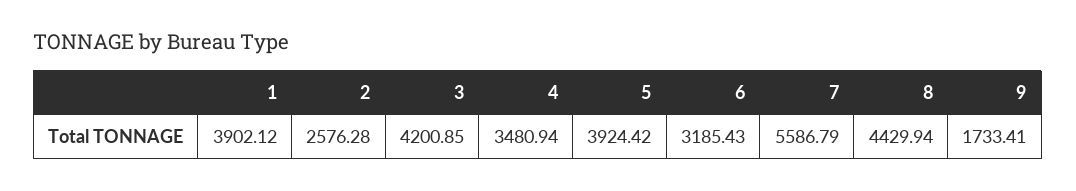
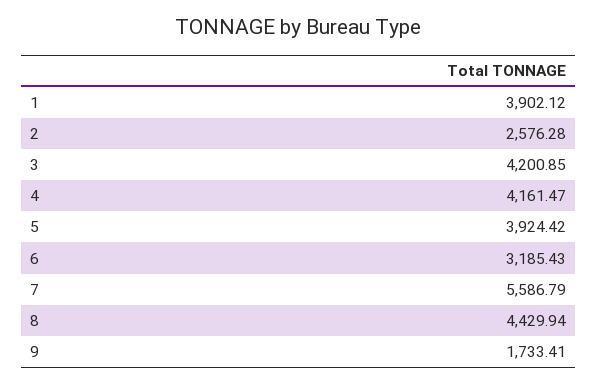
4: 3480.94 -> 4161.47

